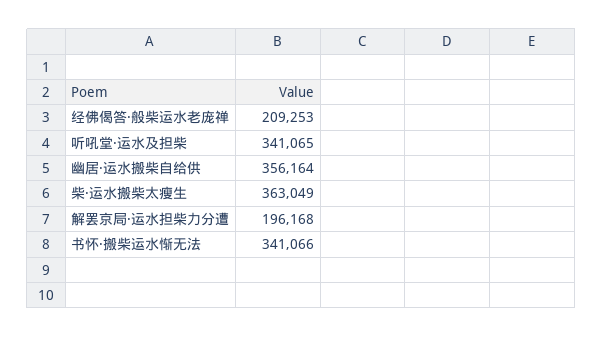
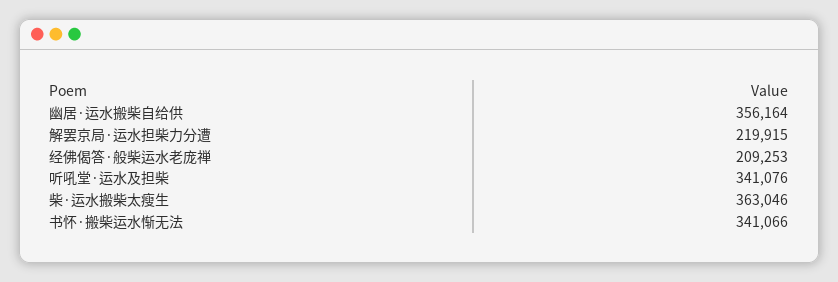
听吼堂·运水及担柴: 341065 -> 341076
柴·运水搬柴太瘦生: 363049 -> 363046
解罢京局·运水担柴力分遭: 196168 -> 219915

